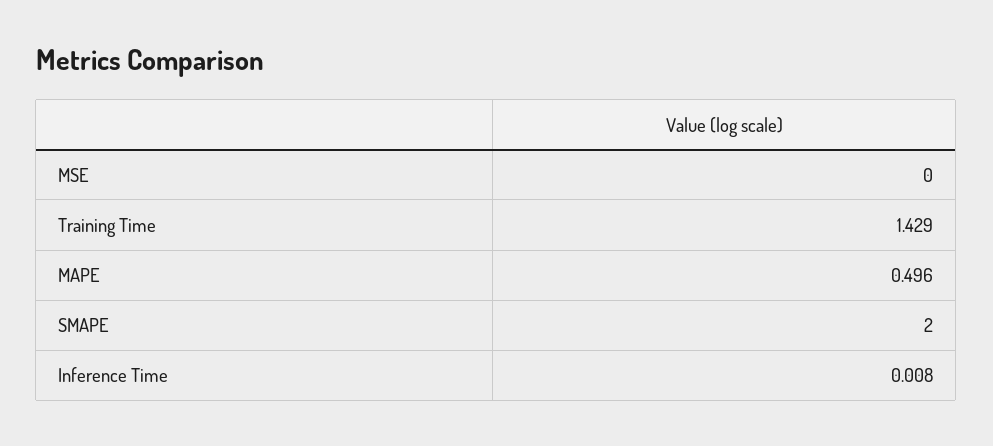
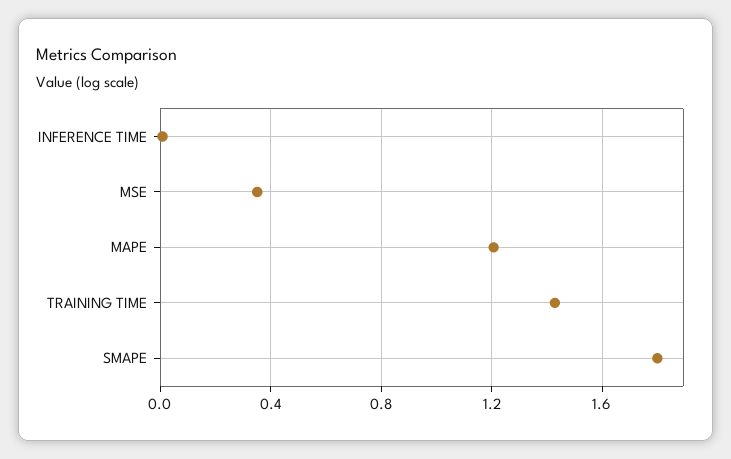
MSE: 0 -> 0.35
MAPE: 0.496 -> 1.2
SMAPE: 2 -> 1.8

